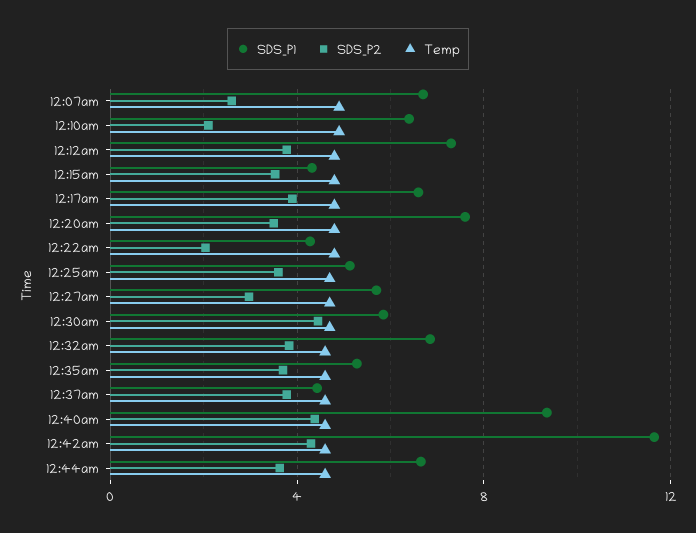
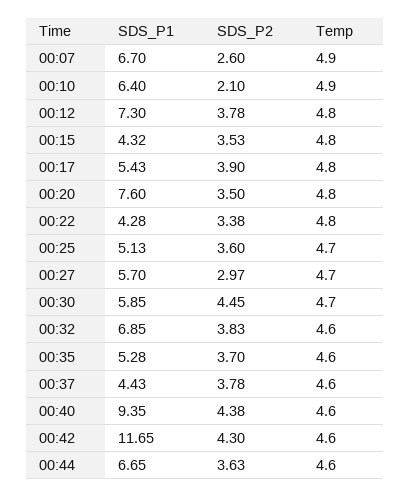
SDS_P1, 12:17am: 6.5 -> 5.43
SDS_P2, 12:22am: 2 -> 3.38

